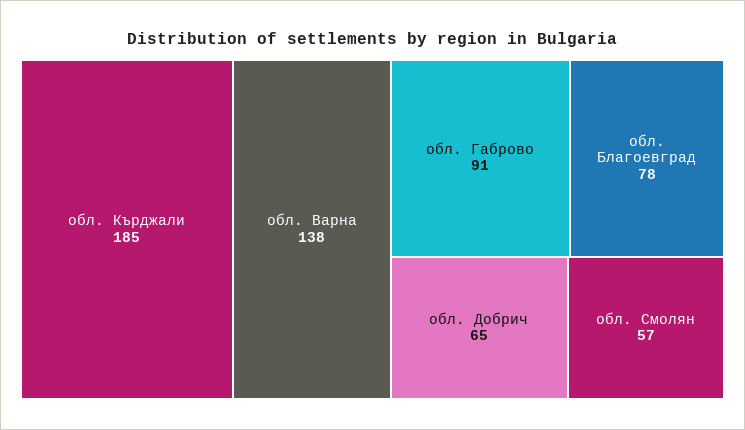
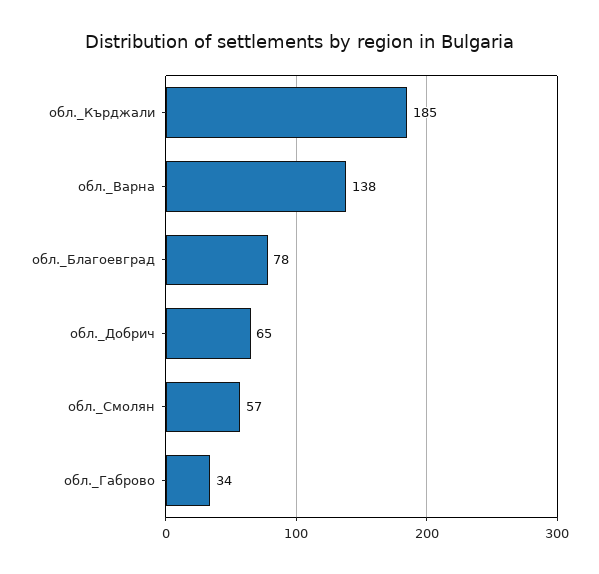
обл. Габрово: 91 -> 34

